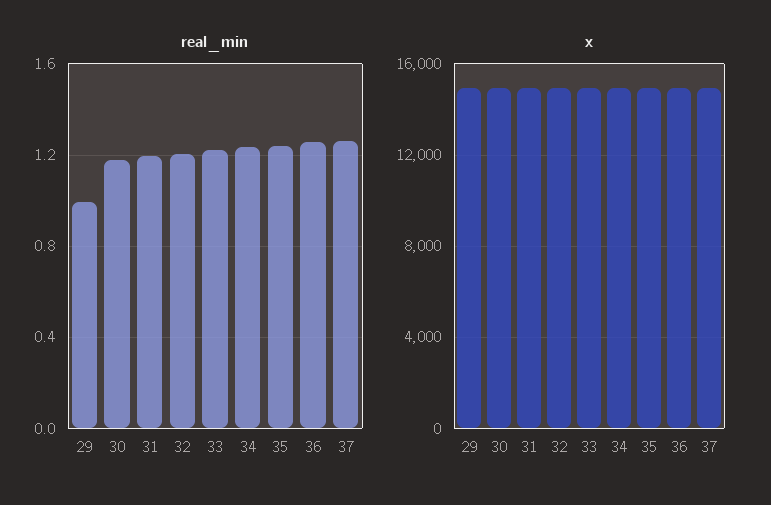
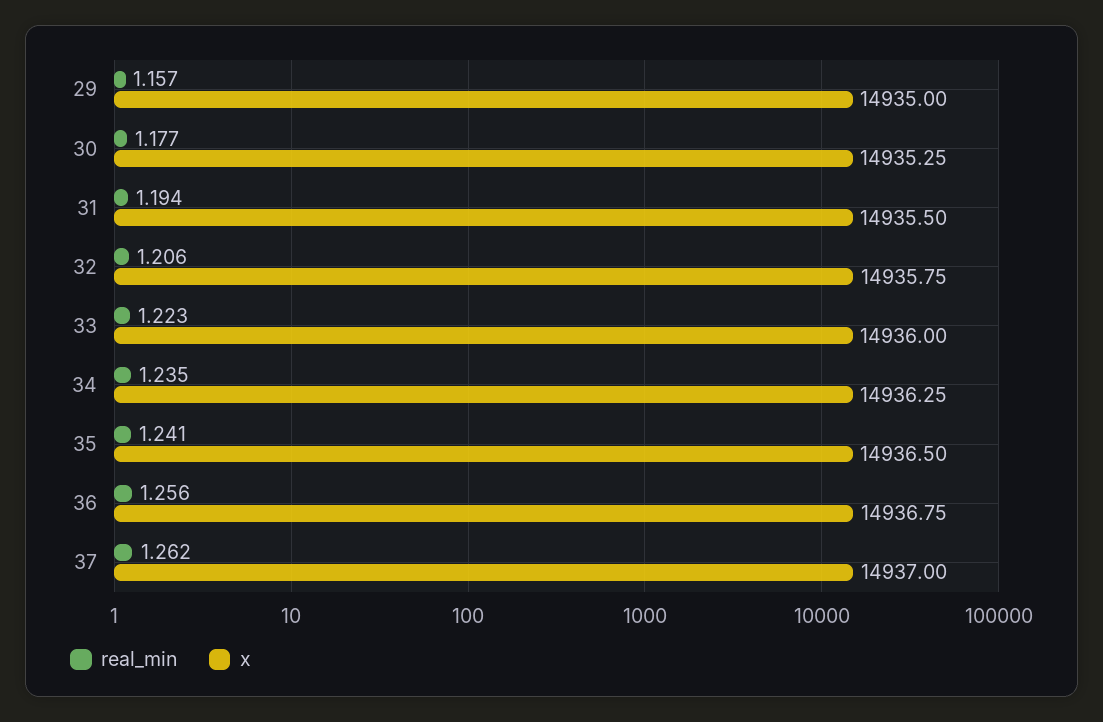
real_min, 29: 1 -> 1.157

